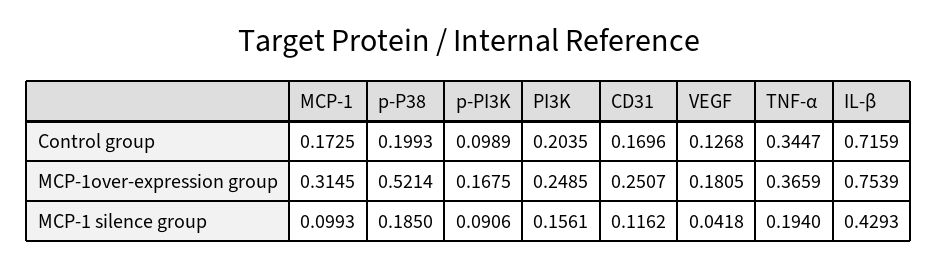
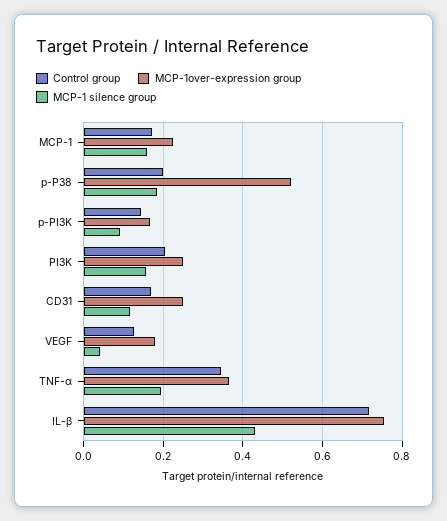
Control group, p-PI3K: 0.0989 -> 0.14
MCP-1over-expression group, MCP-1: 0.3145 -> 0.22
MCP-1 silence group, MCP-1: 0.0993 -> 0.16

